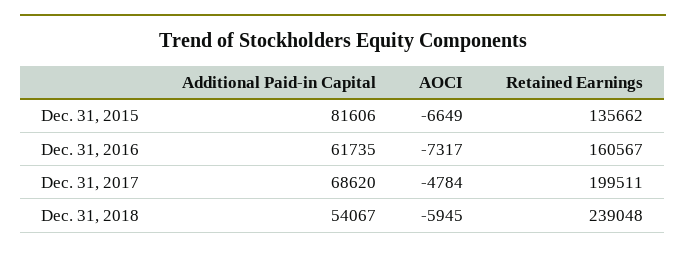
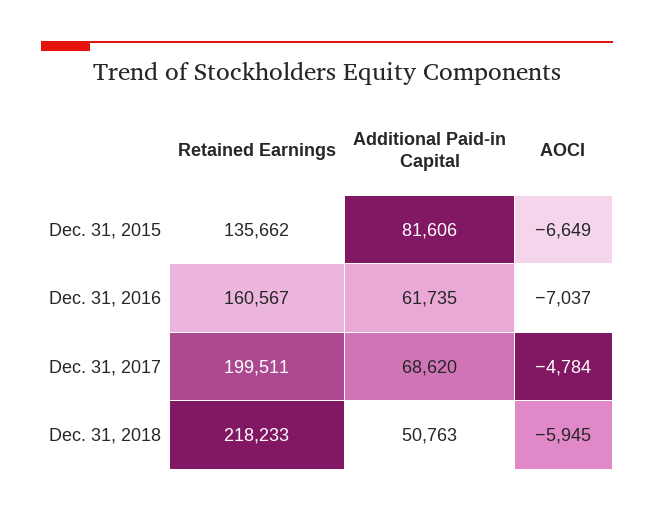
AOCI, Dec. 31, 2016: -7317 -> -7037
Additional Paid-in Capital, Dec. 31, 2018: 54067 -> 50763
Retained Earnings, Dec. 31, 2018: 239048 -> 218233

